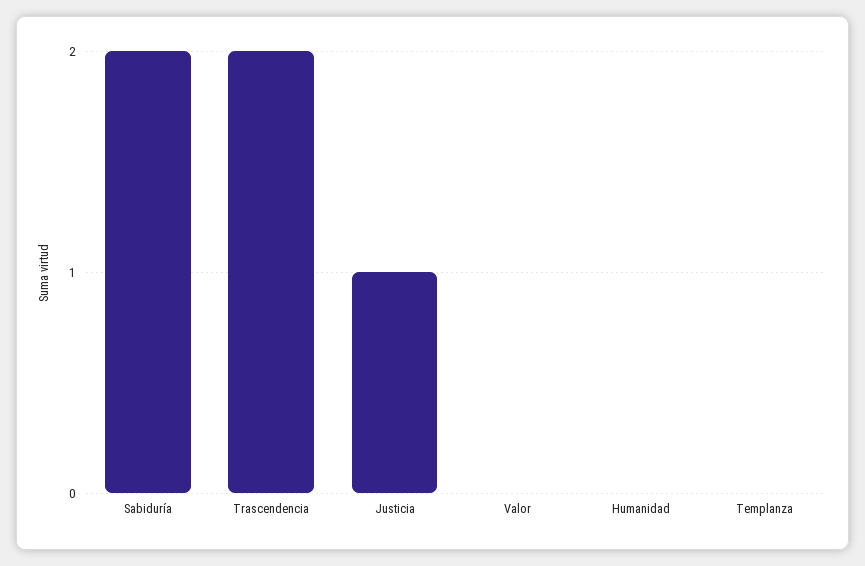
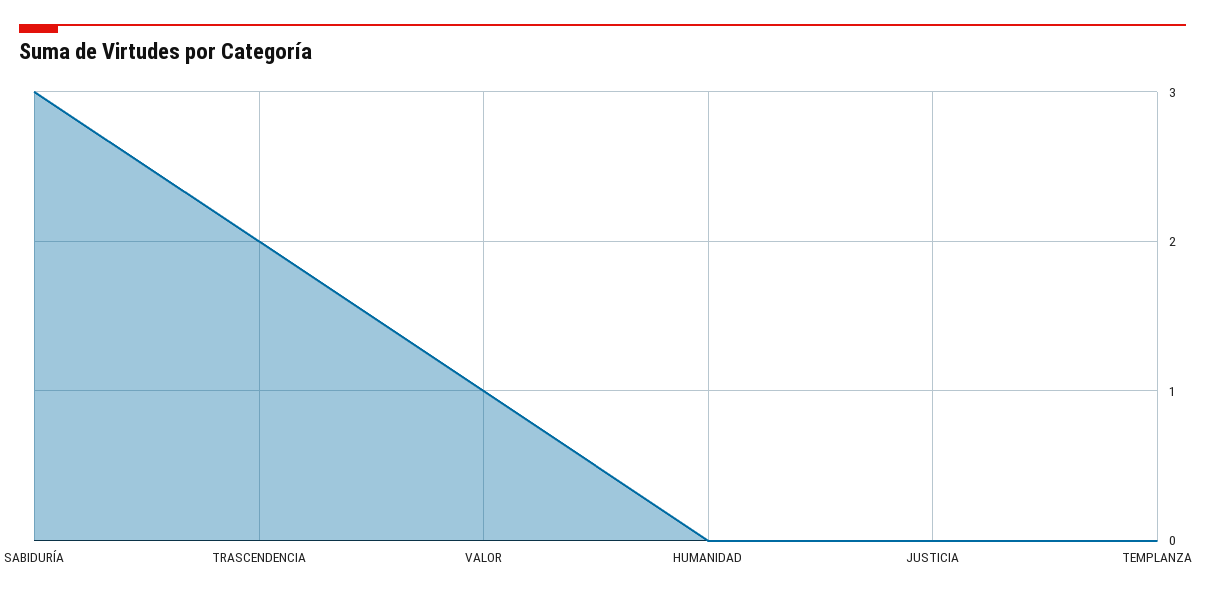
Sabiduría: 2 -> 3
Justicia: 1 -> 0
Valor: 0 -> 1

